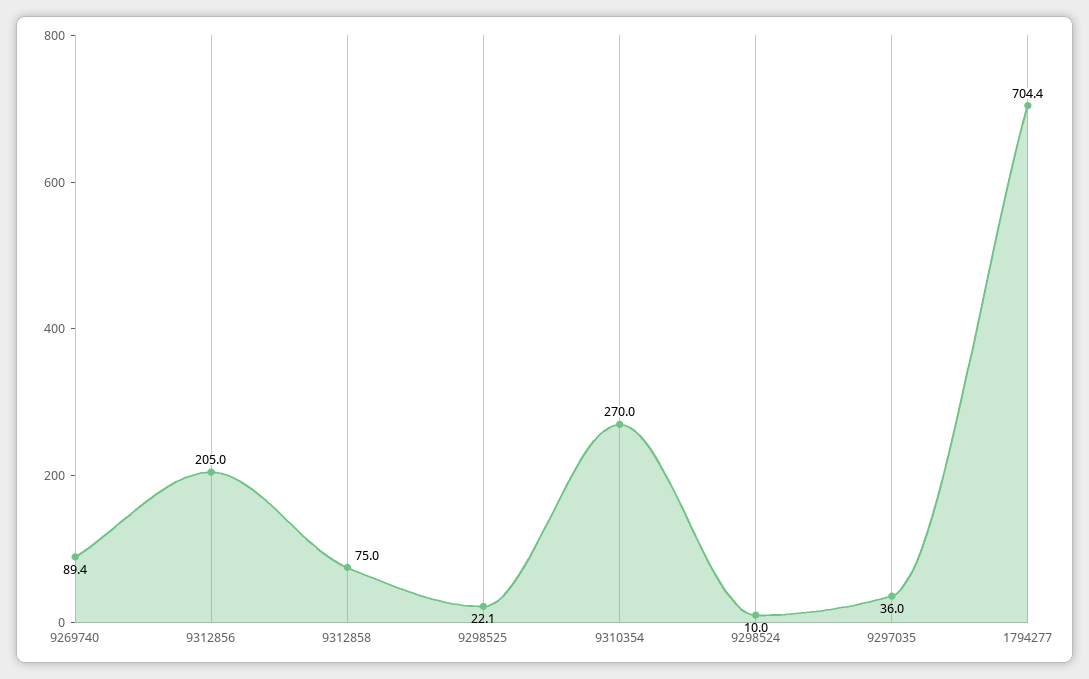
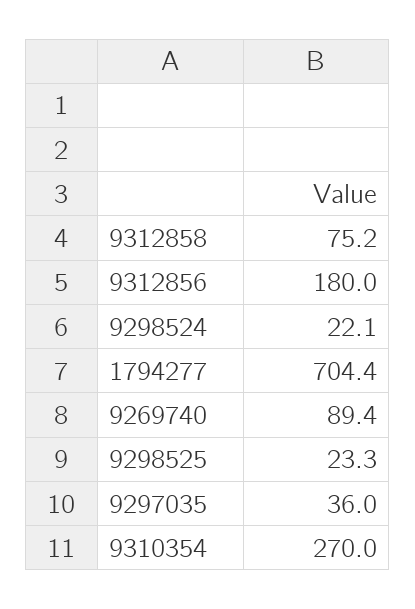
9312856: 205 -> 180
9312858: 75 -> 75.2
9298525: 22.1 -> 23.3
9298524: 10 -> 22.1

